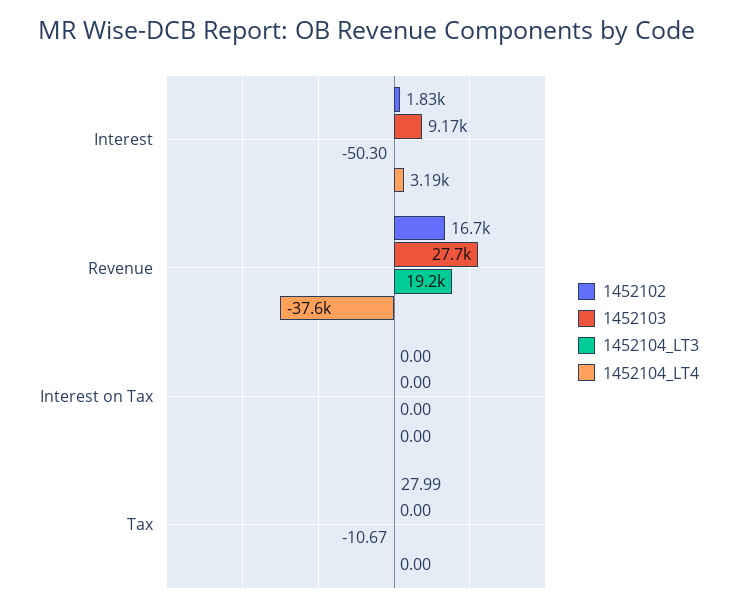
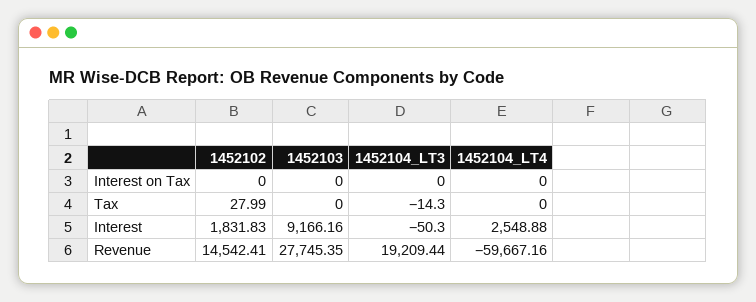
1452104_LT4, Interest: 3190 -> 2548.88
1452102, Revenue: 16700 -> 14542.41
1452104_LT4, Revenue: -37600 -> -59667.16
1452104_LT3, Tax: -10.67 -> -14.3

